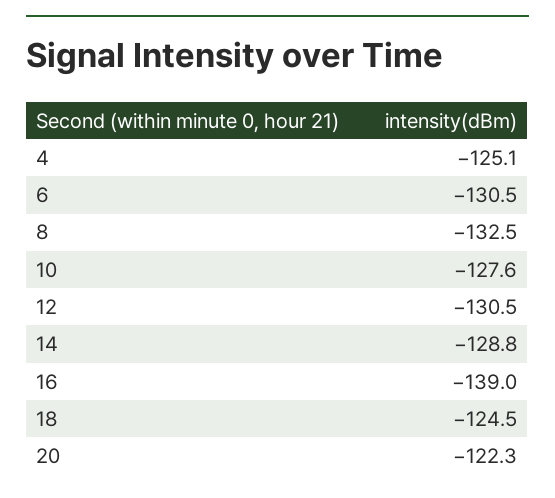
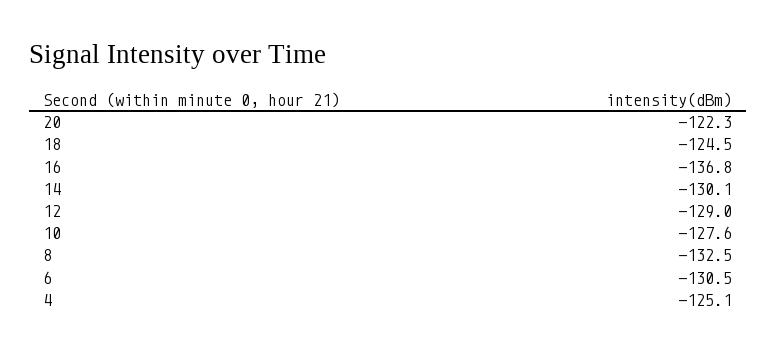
12: -130.5 -> -129
14: -128.8 -> -130.1
16: -139 -> -136.8

